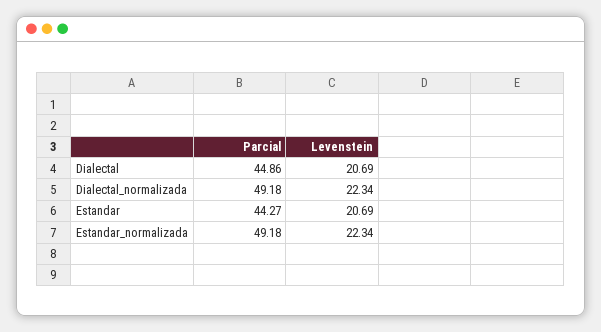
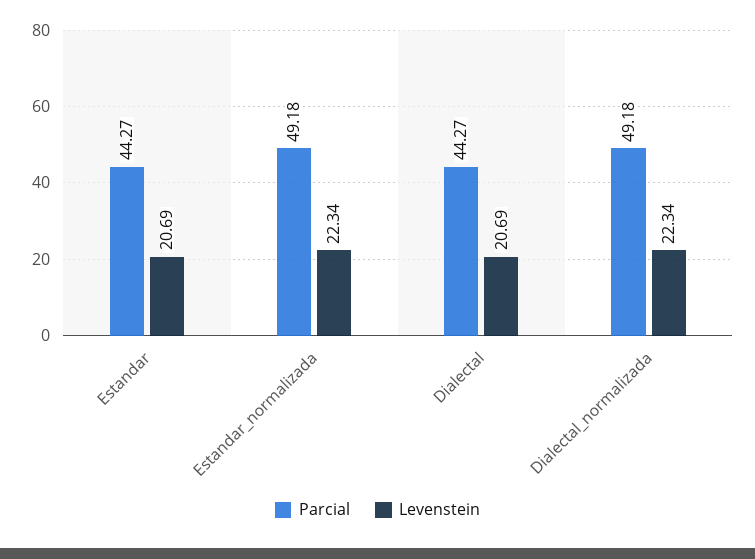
Parcial, Dialectal: 44.86 -> 44.27

